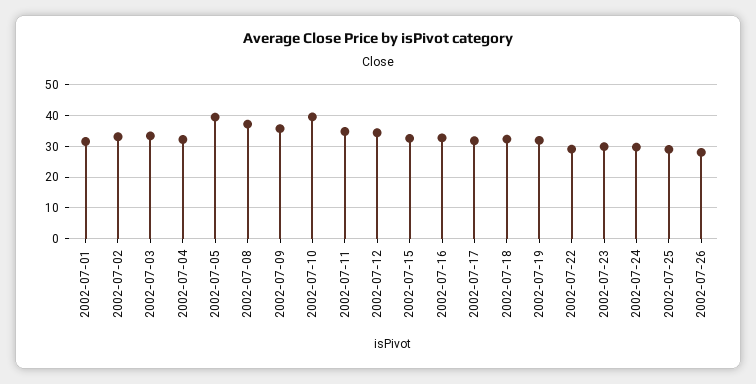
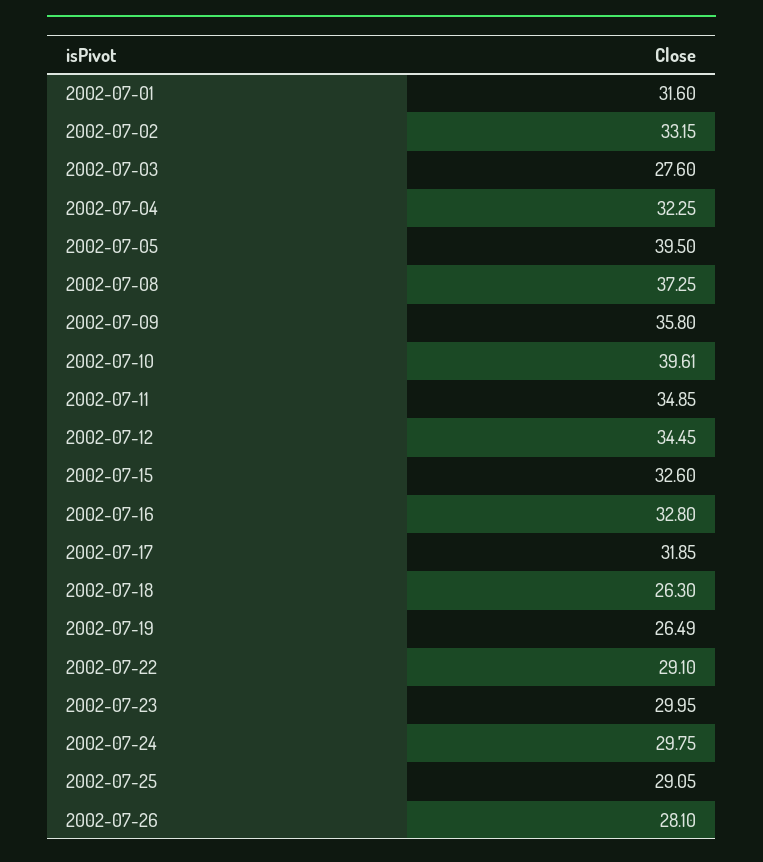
2002-07-03: 34 -> 27.6
2002-07-18: 32 -> 26.3
2002-07-19: 32 -> 26.49

